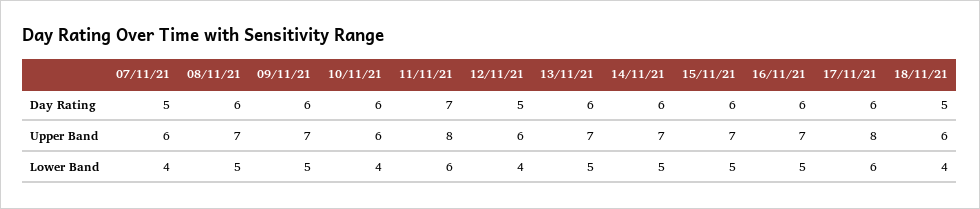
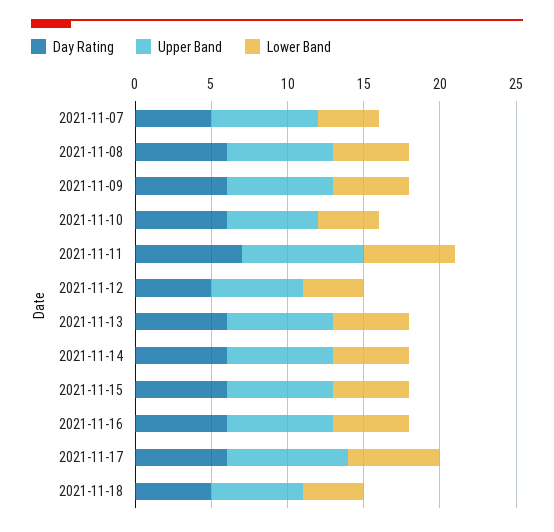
Upper Band, 07/11/21: 6 -> 7

